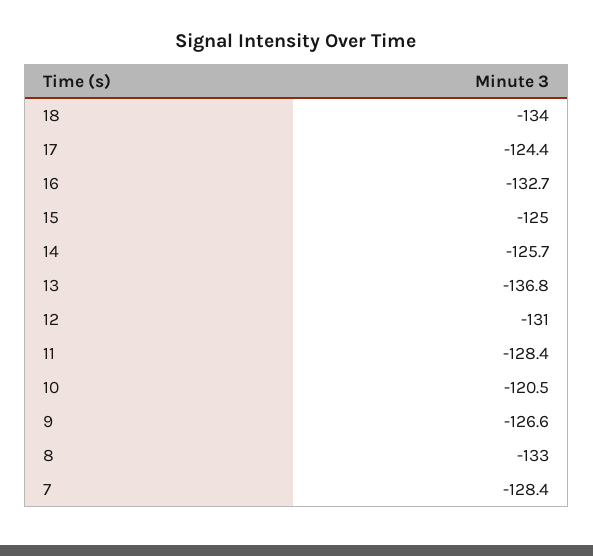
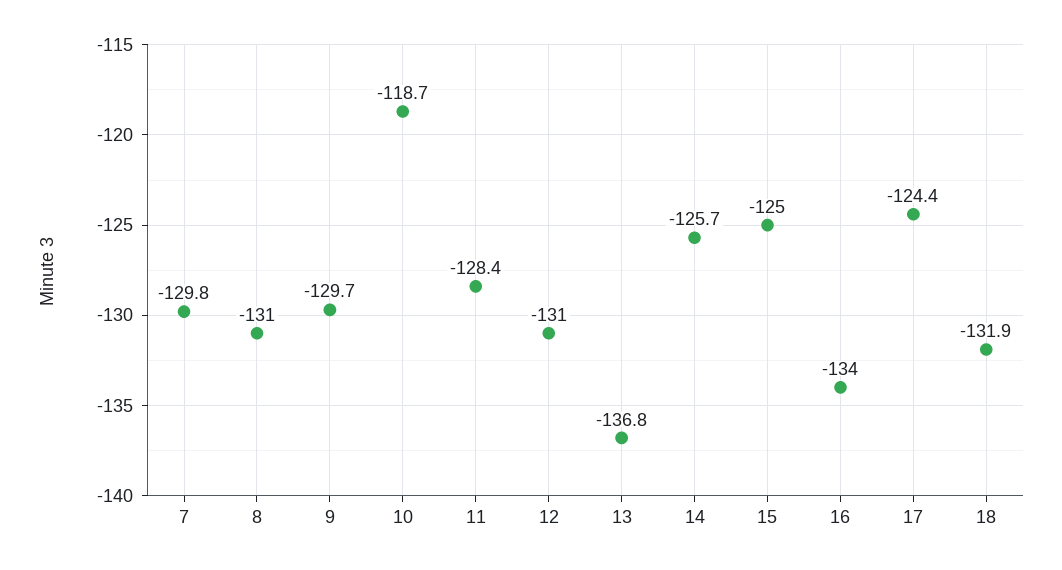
18: -134 -> -131.9
16: -132.7 -> -134
10: -120.5 -> -118.7
9: -126.6 -> -129.7
8: -133 -> -131
7: -128.4 -> -129.8

